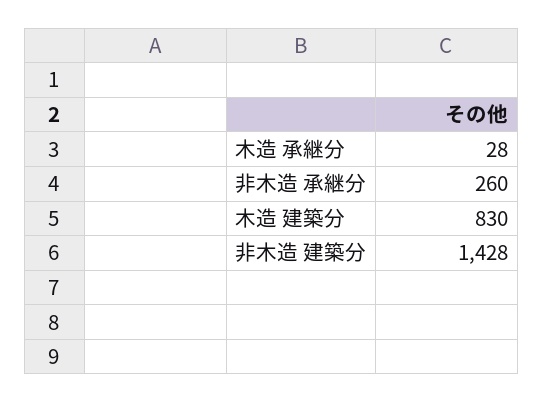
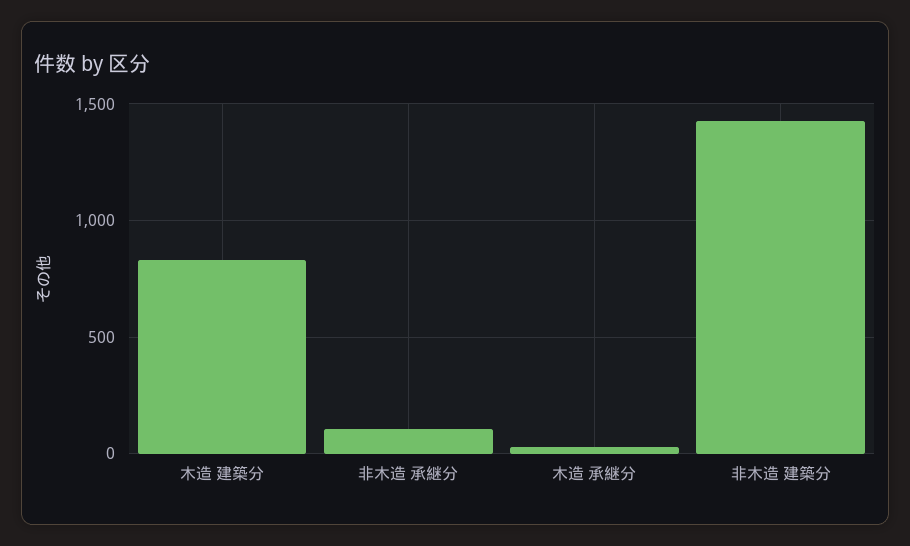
非木造 承継分: 260 -> 100

